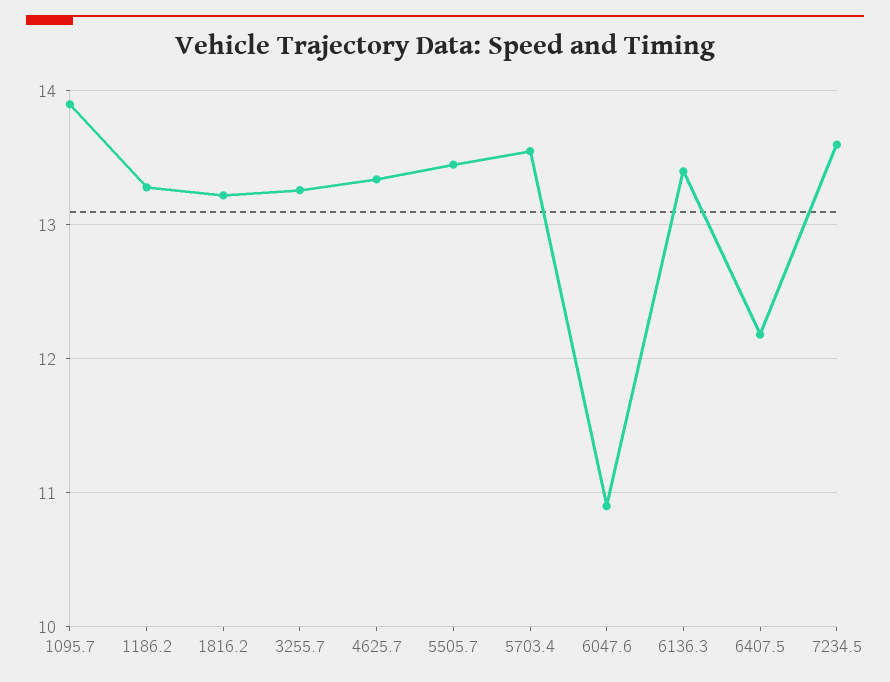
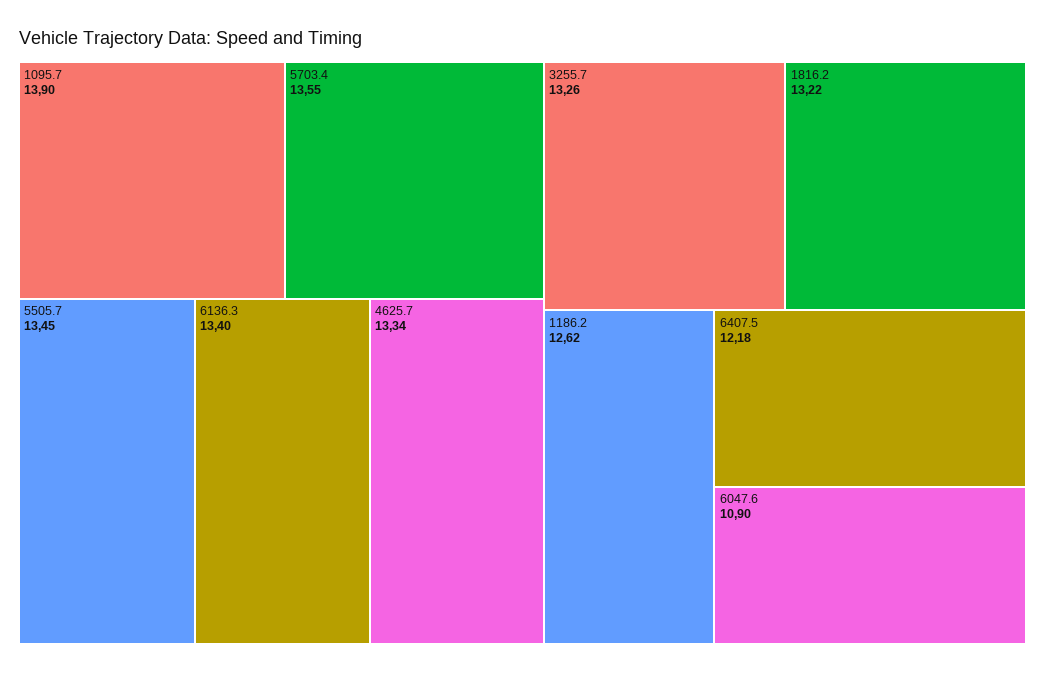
1186.2: 13.3 -> 12.62
7234.5: 13.6 -> none

